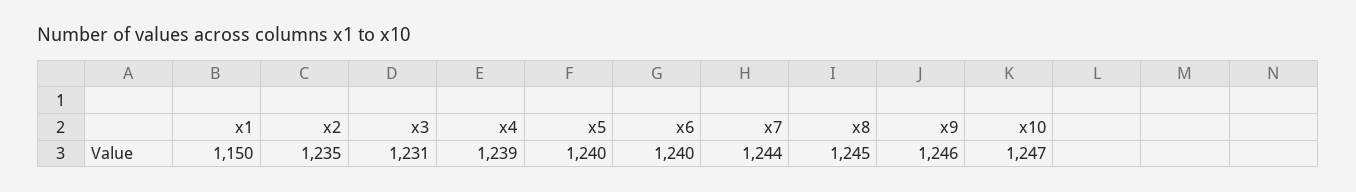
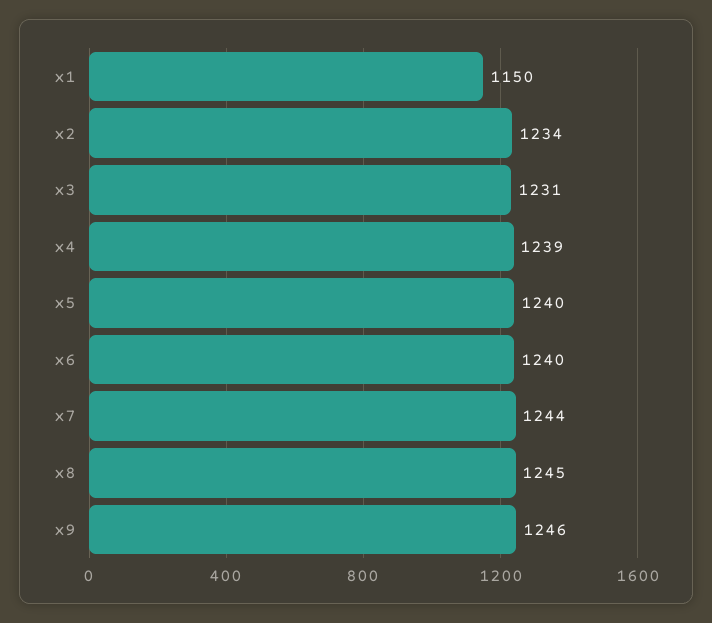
x2: 1235 -> 1234
x10: 1247 -> none

